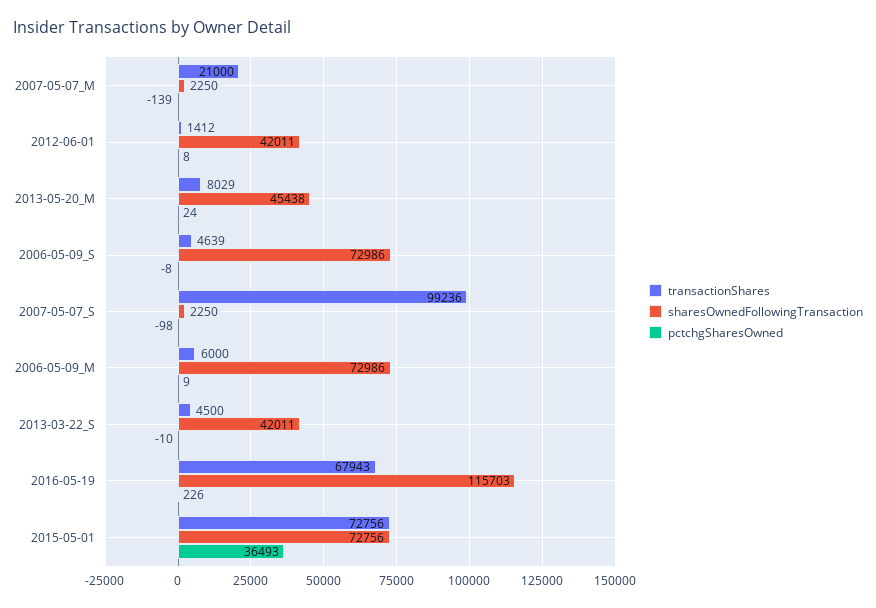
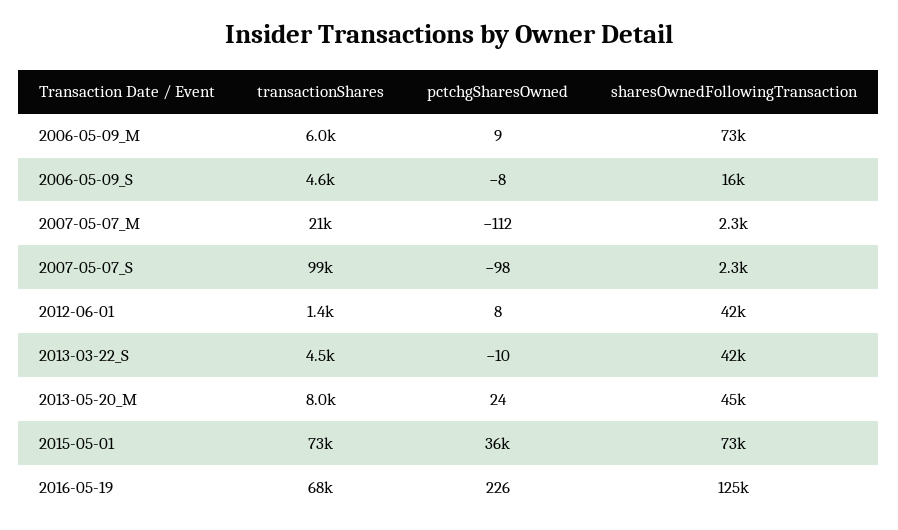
pctchgSharesOwned, 2007-05-07_M: -139 -> -112
sharesOwnedFollowingTransaction, 2006-05-09_S: 72986 -> 16000
sharesOwnedFollowingTransaction, 2016-05-19: 115703 -> 125000

